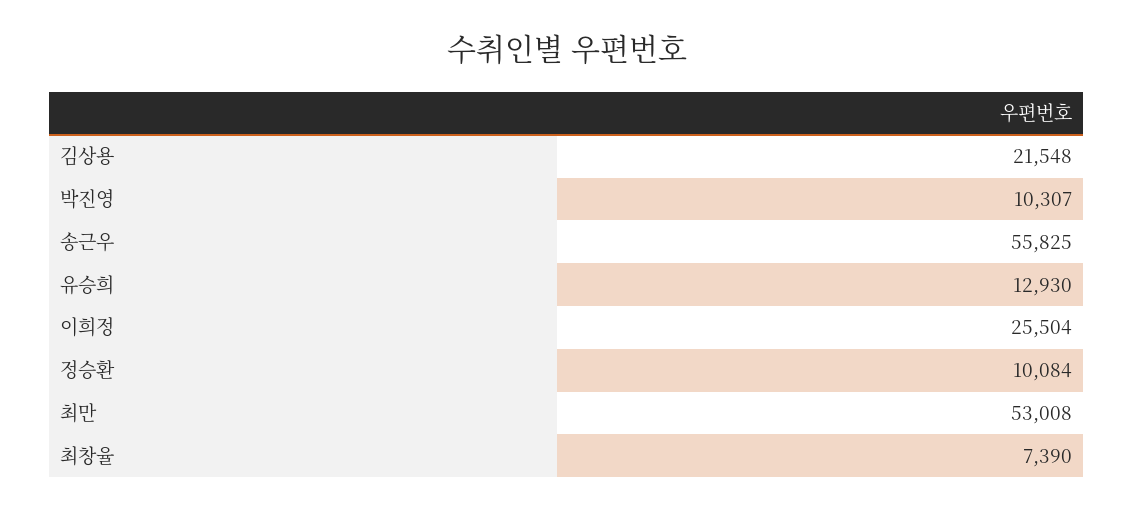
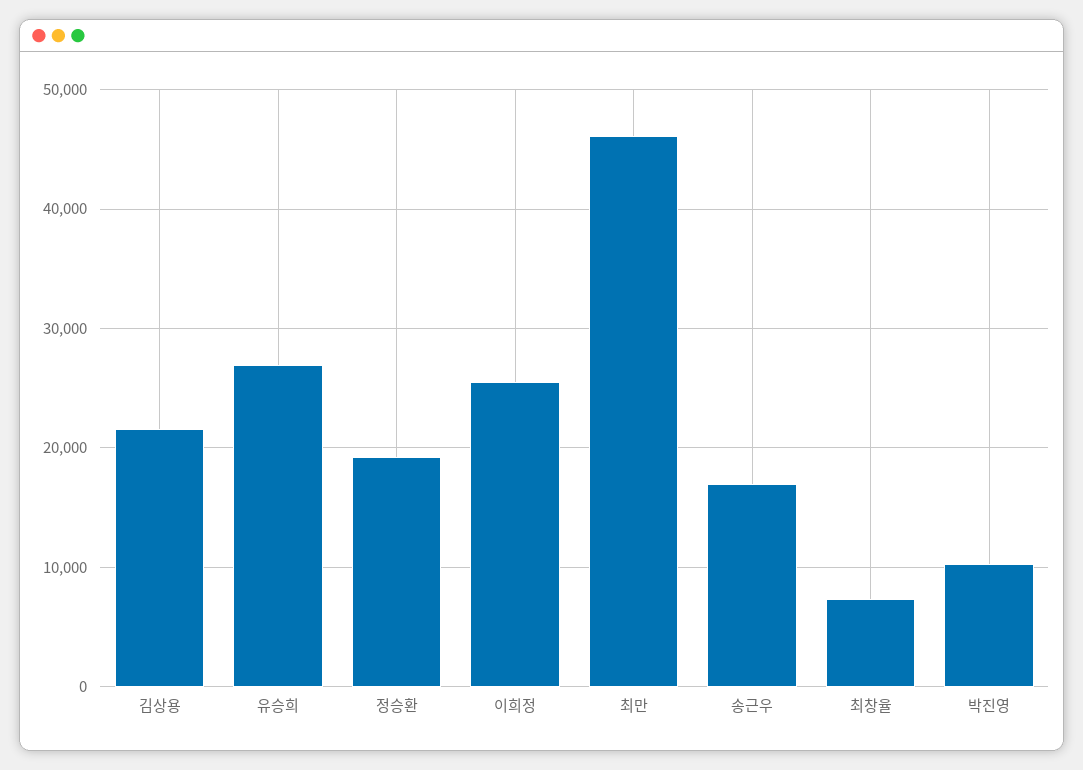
송근우: 55825 -> 17000
유승희: 12930 -> 27000
정승환: 10084 -> 19000
최만: 53008 -> 46000

